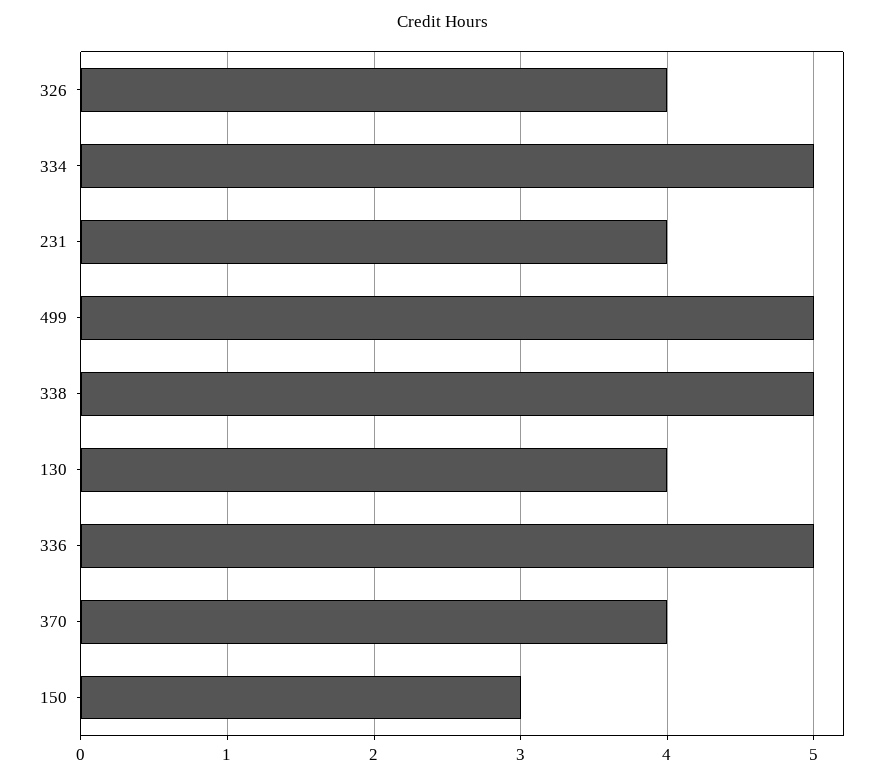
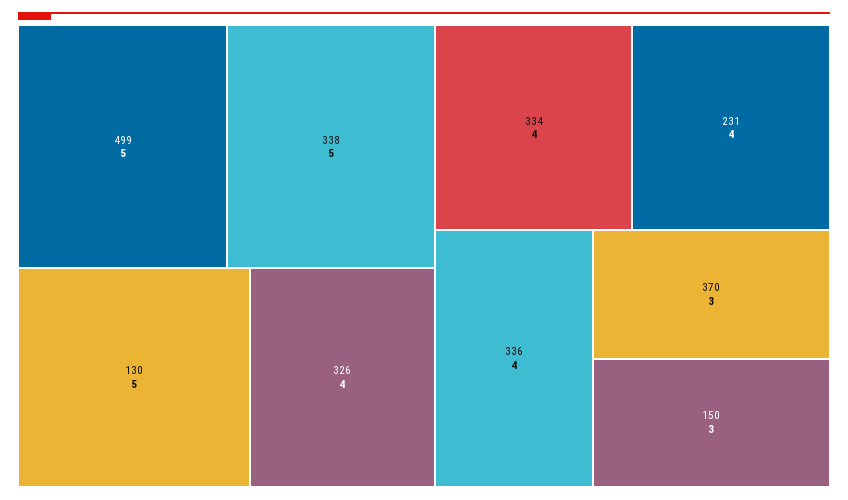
334: 5 -> 4
130: 4 -> 5
336: 5 -> 4
370: 4 -> 3

